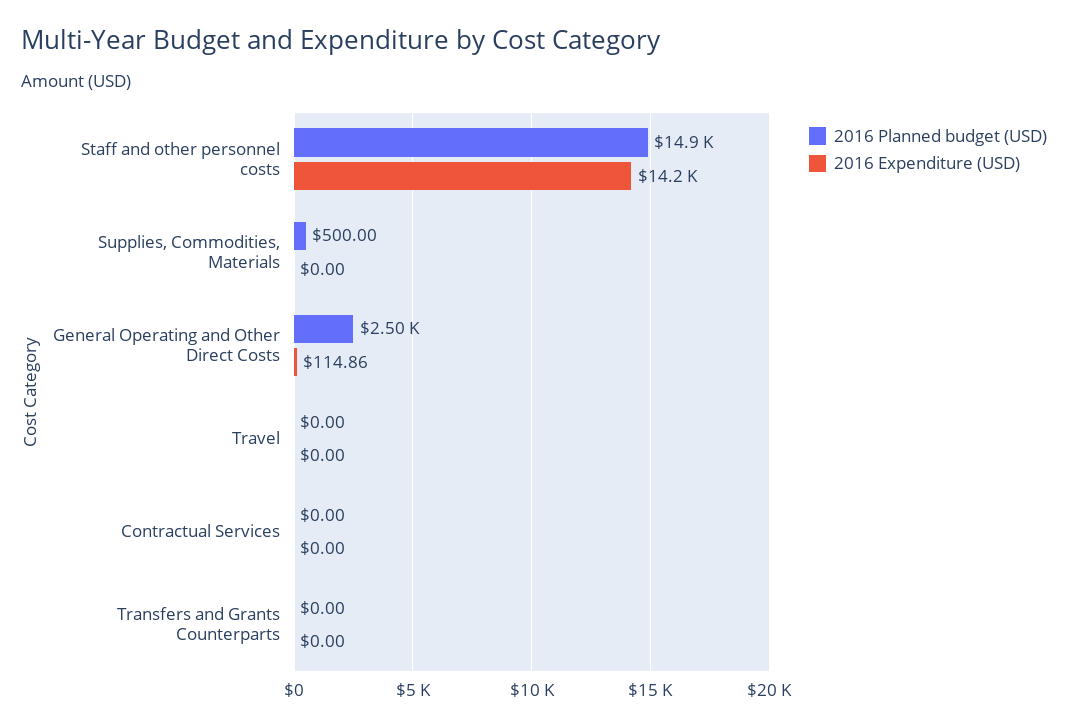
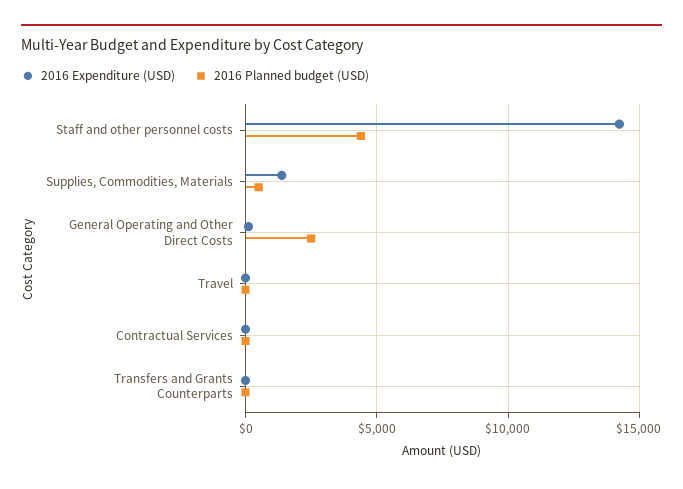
2016 Planned budget (USD), Staff and other personnel costs: 14900 -> 4500
2016 Expenditure (USD), Supplies, Commodities, Materials: 0 -> 1500

